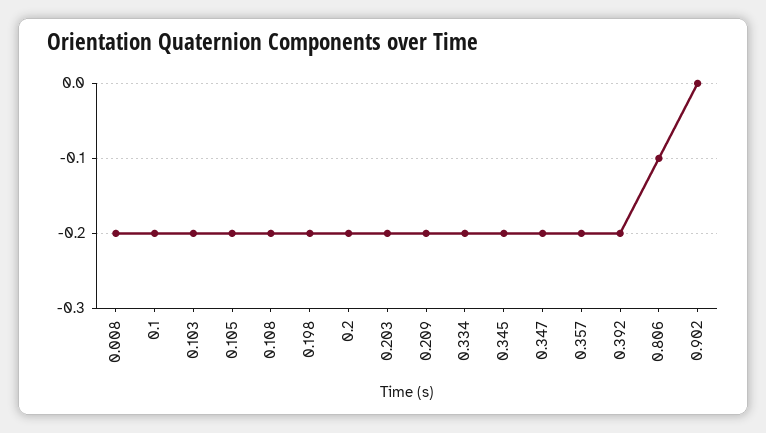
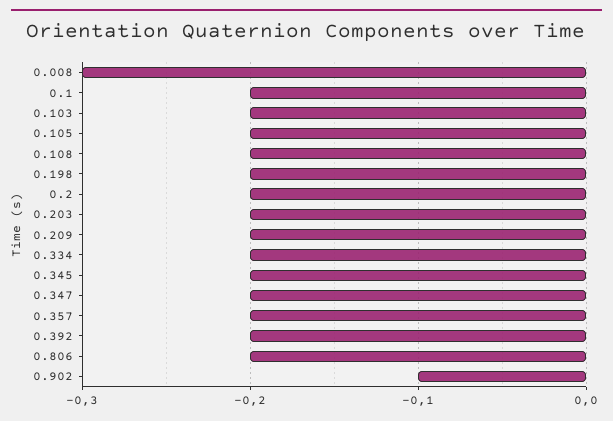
0.008: -0.2 -> -0.3
0.806: -0.1 -> -0.2
0.902: 0 -> -0.1

